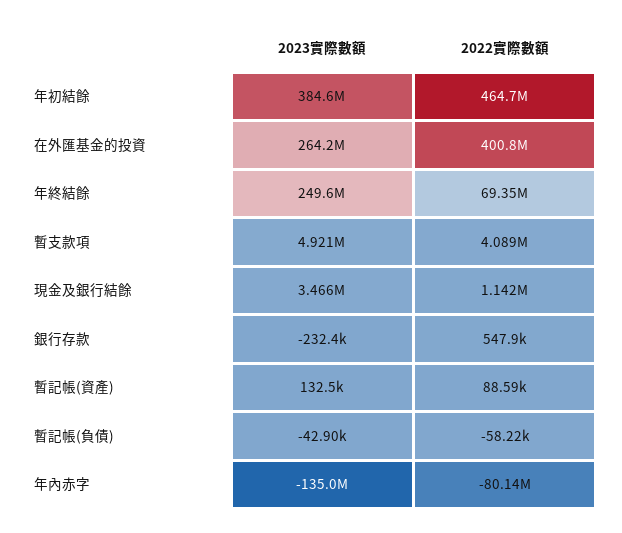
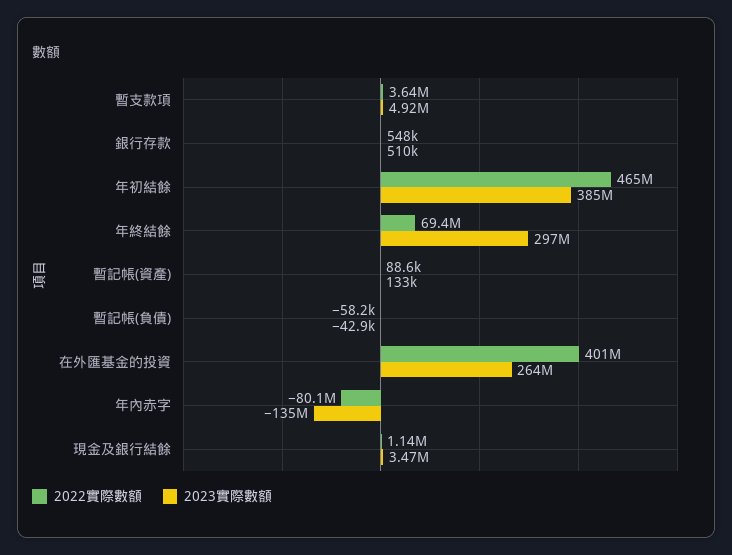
2023實際數額, 年終結餘: 249600000 -> 297000000
2022實際數額, 暫支款項: 4089000 -> 3640000
2023實際數額, 銀行存款: -232400 -> 510000

